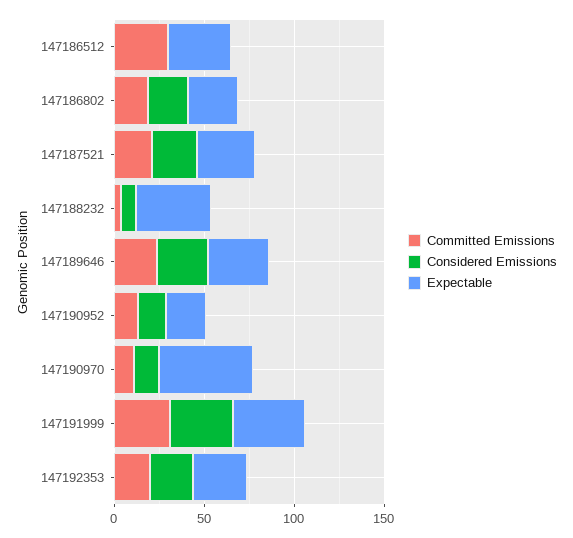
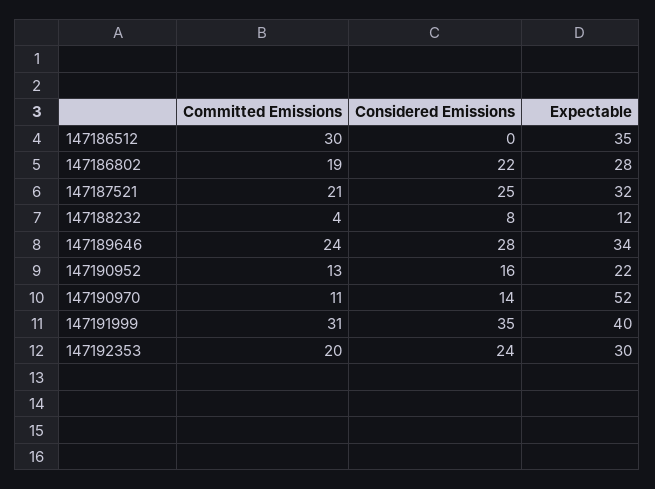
Expectable, 147188232: 40 -> 12

